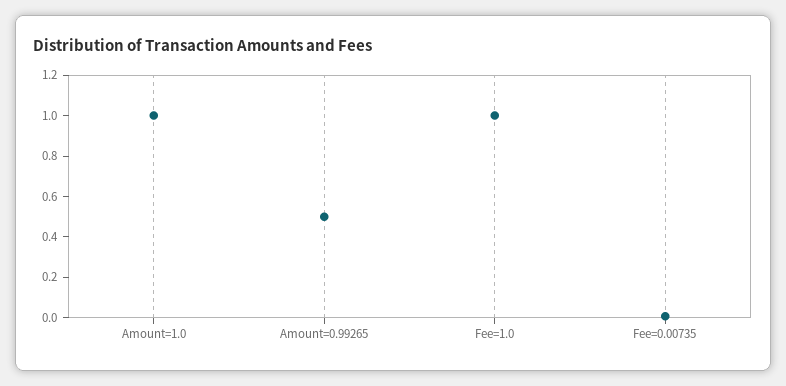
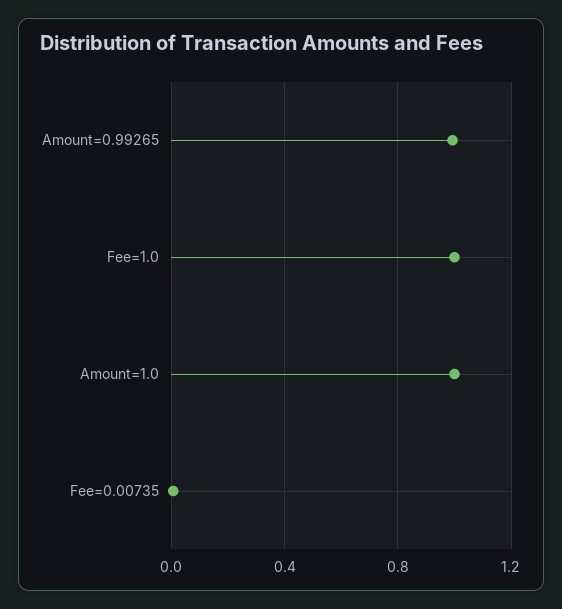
Amount=0.99265: 0.5 -> 1

